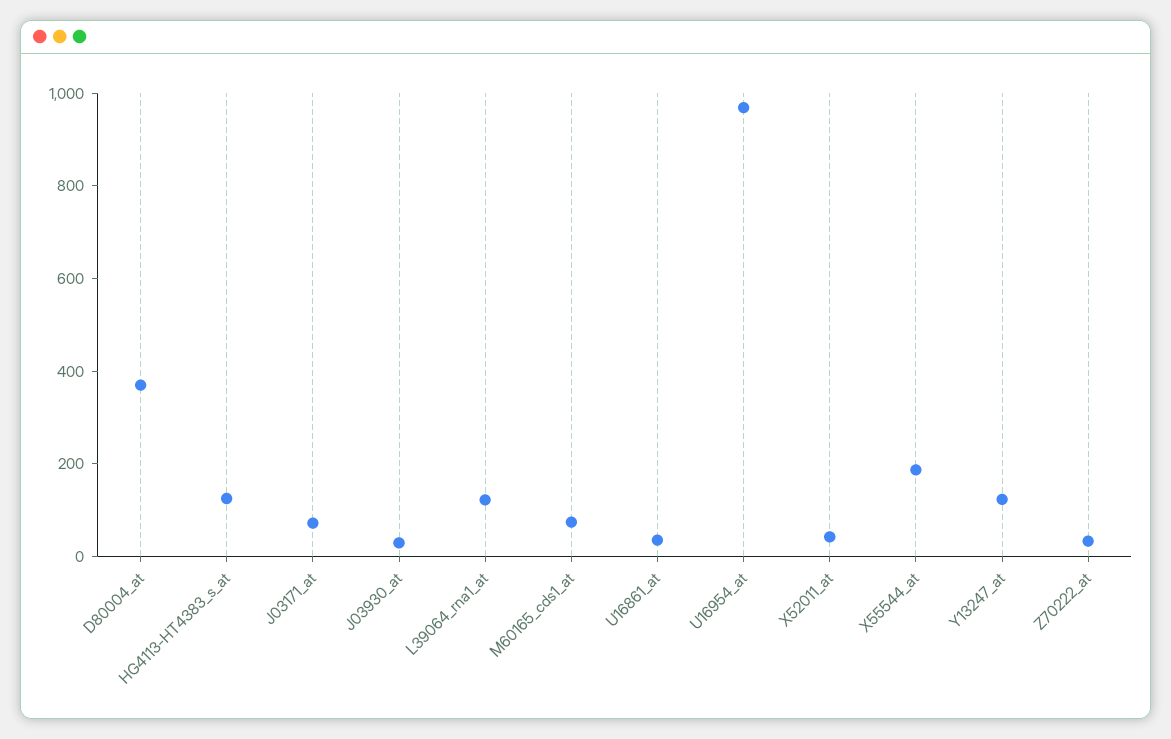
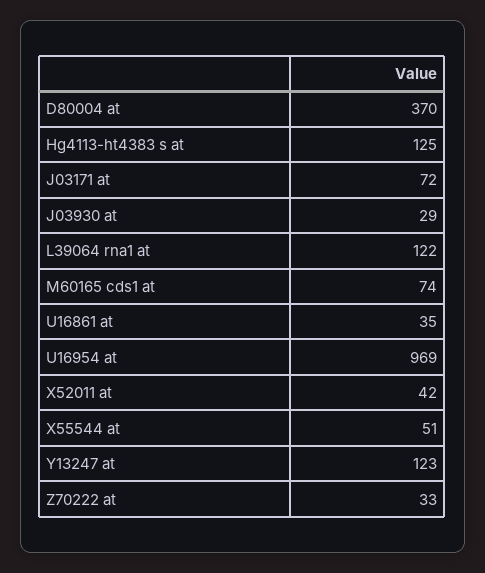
X55544_at: 200 -> 51

